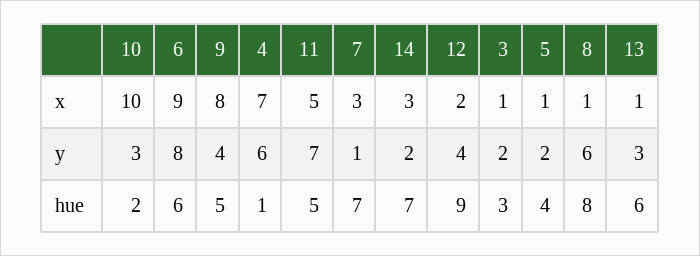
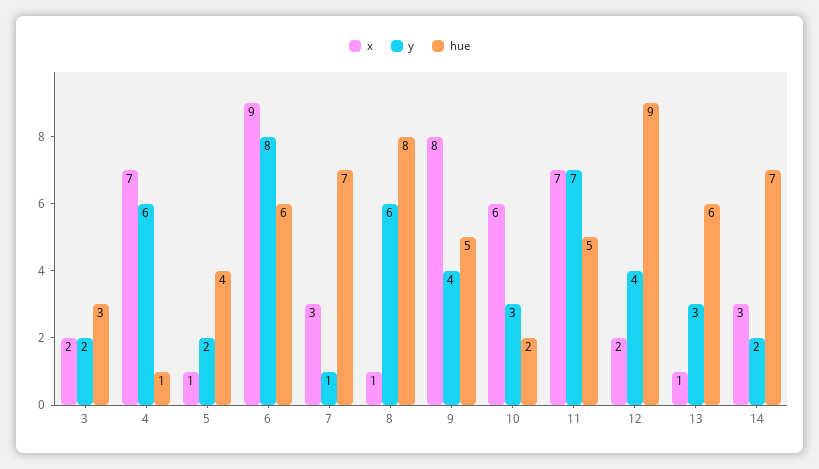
x, 10: 10 -> 6
x, 11: 5 -> 7
x, 3: 1 -> 2

